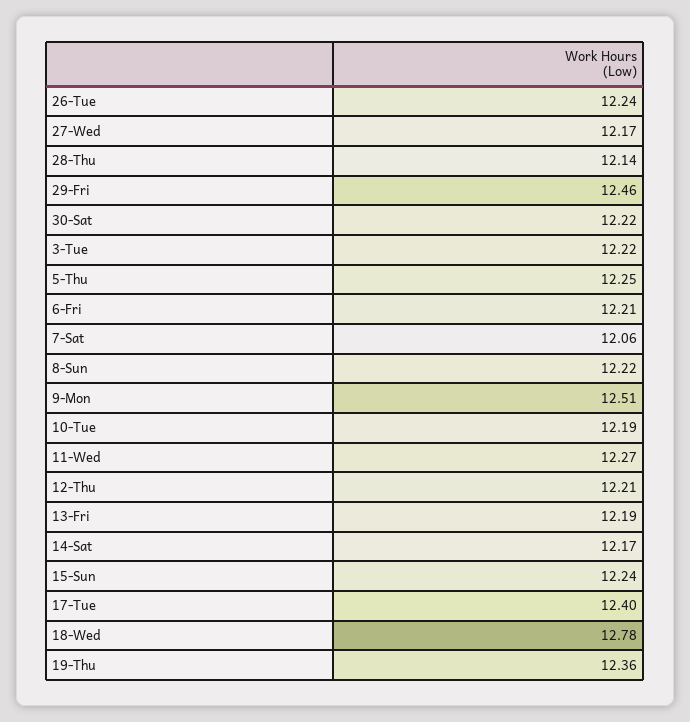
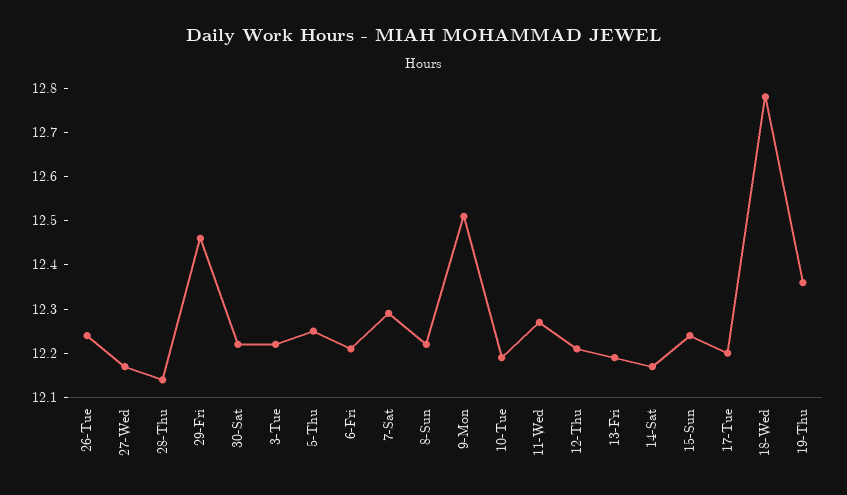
7-Sat: 12.06 -> 12.3
17-Tue: 12.4 -> 12.2

